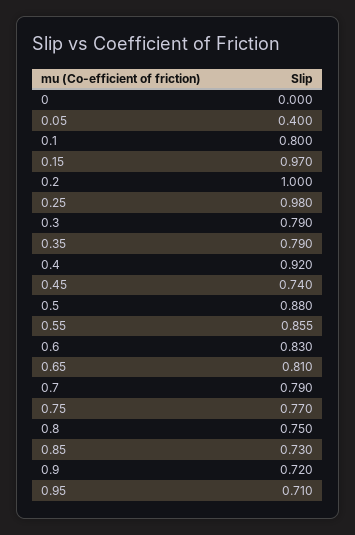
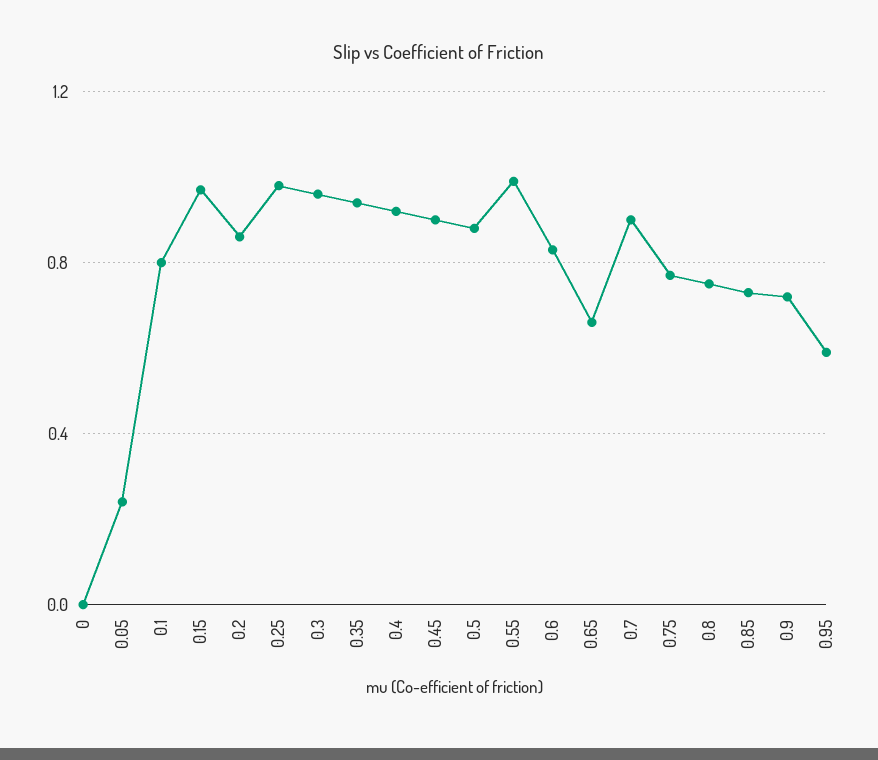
0.05: 0.4 -> 0.25
0.2: 1 -> 0.85
0.3: 0.79 -> 0.95
0.35: 0.79 -> 0.95
0.45: 0.74 -> 0.9
0.55: 0.855 -> 1
0.65: 0.81 -> 0.65
0.7: 0.79 -> 0.9
0.95: 0.71 -> 0.6

